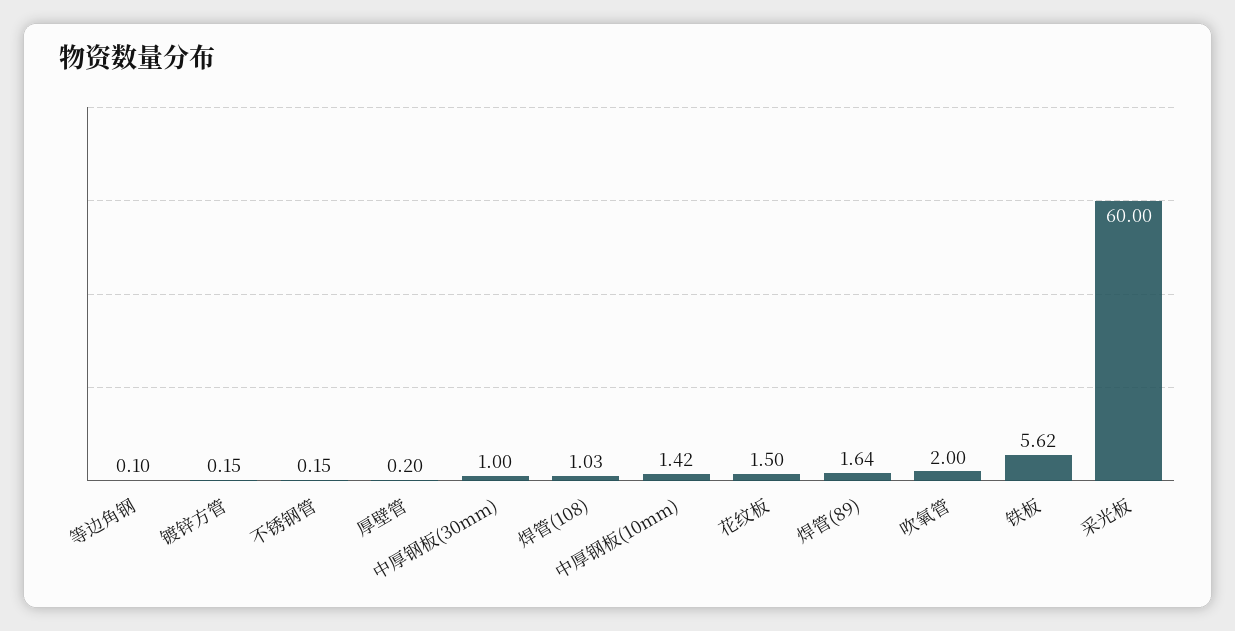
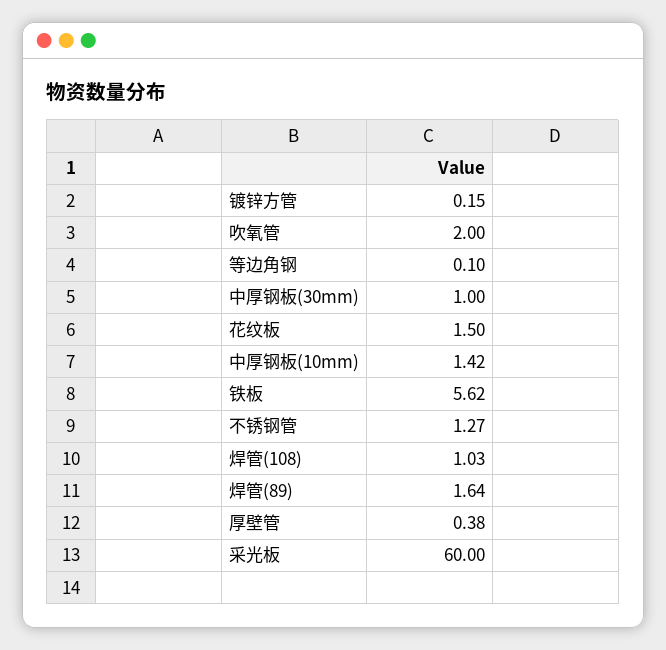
不锈钢管: 0.15 -> 1.27
厚壁管: 0.2 -> 0.38

